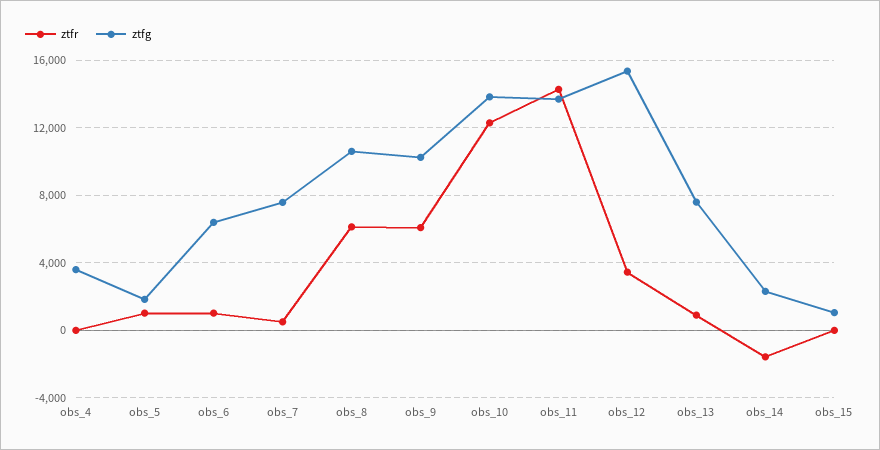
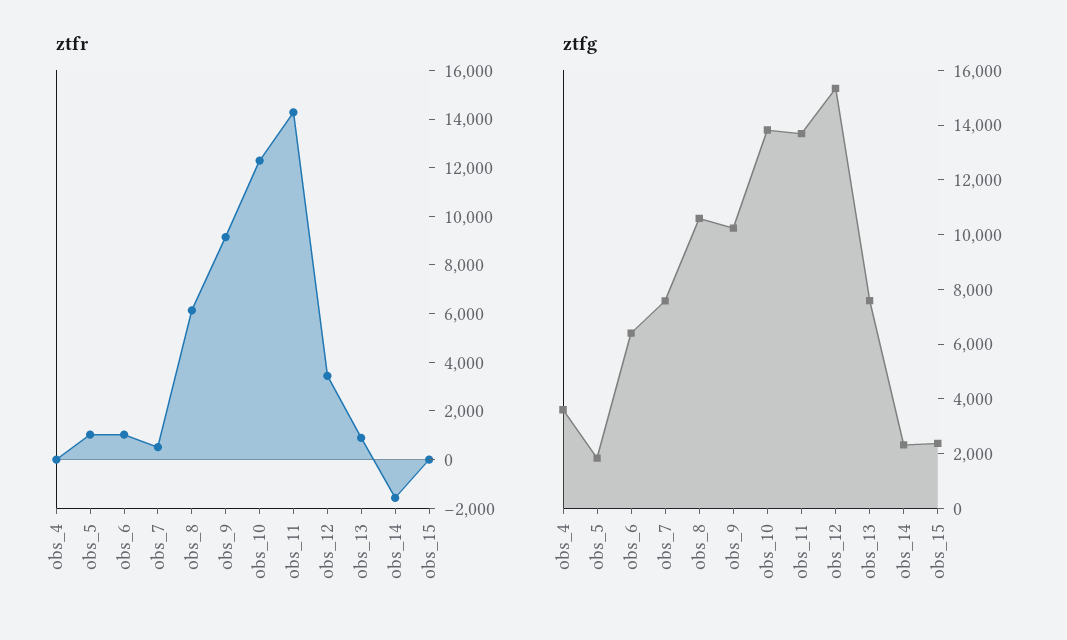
ztfr, obs_9: 6000 -> 9000
ztfg, obs_15: 1000 -> 2500

